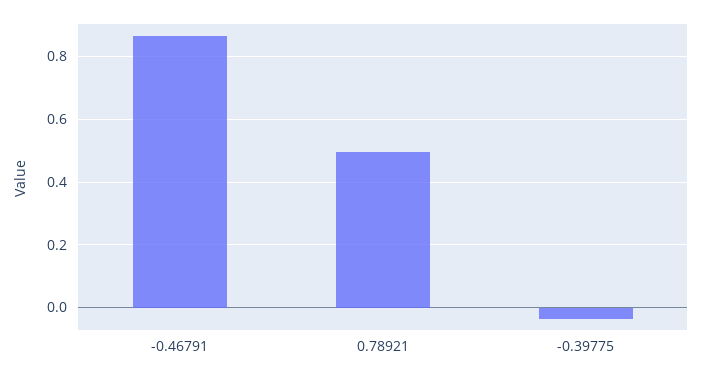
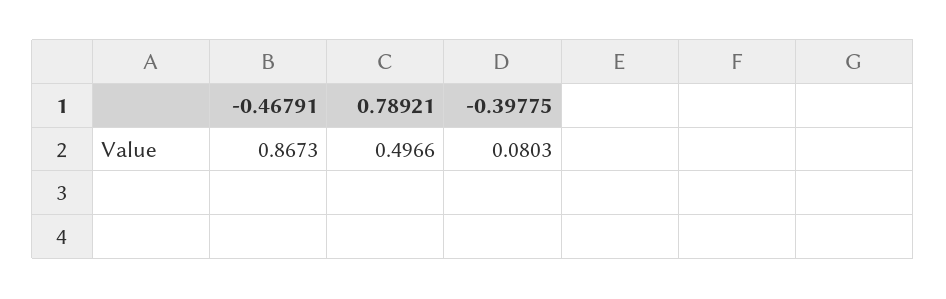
-0.39775: -0.04 -> 0.0803

